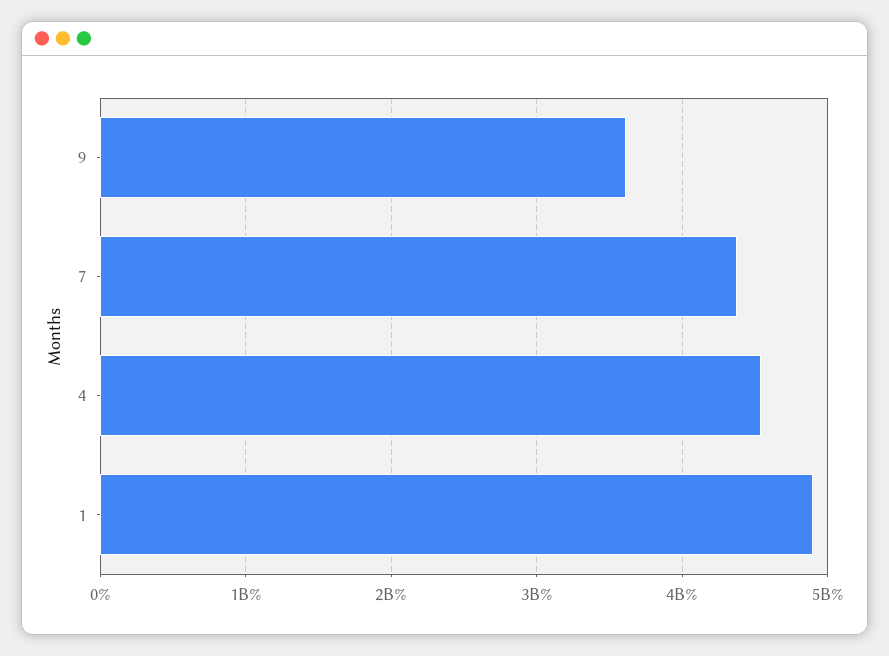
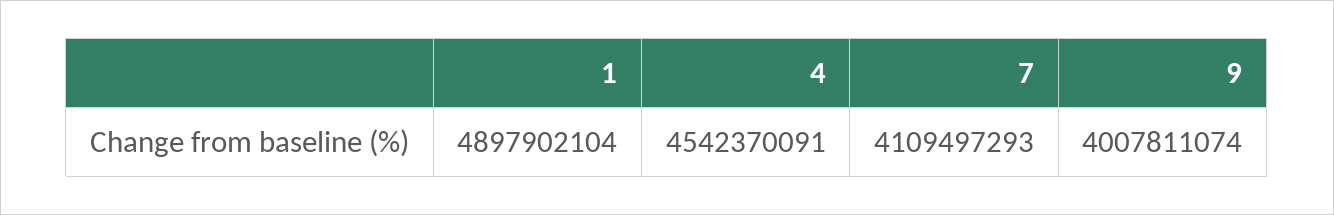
9: 3600000000 -> 4007811074
7: 4400000000 -> 4109497293

